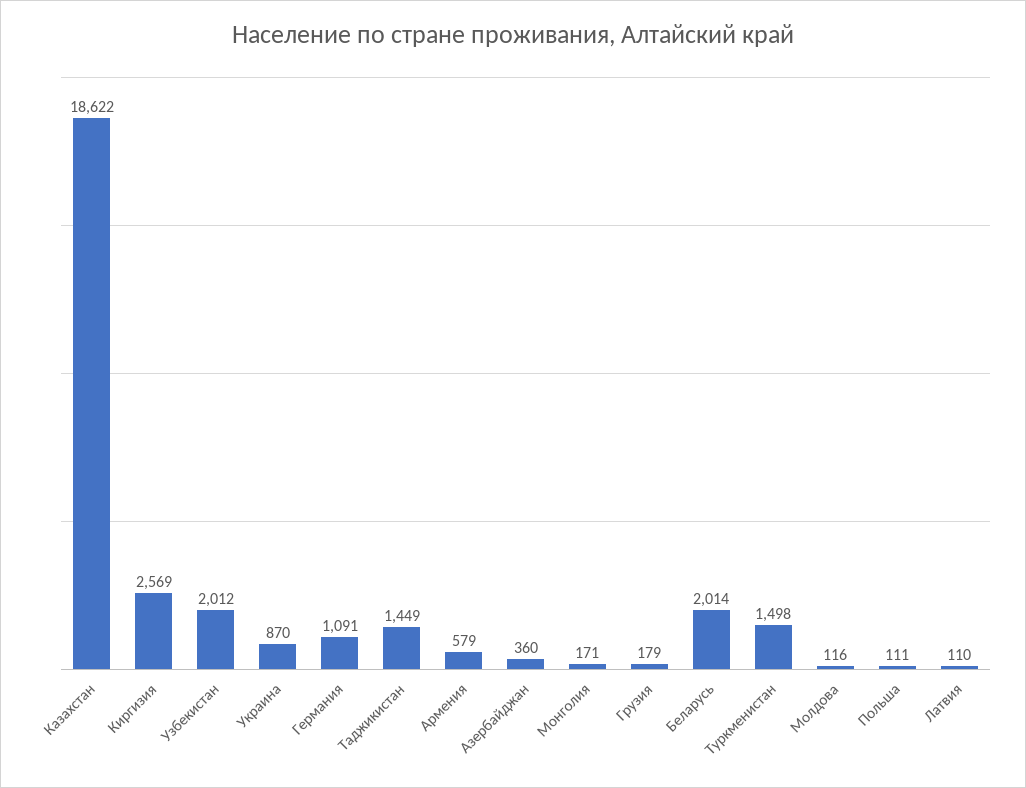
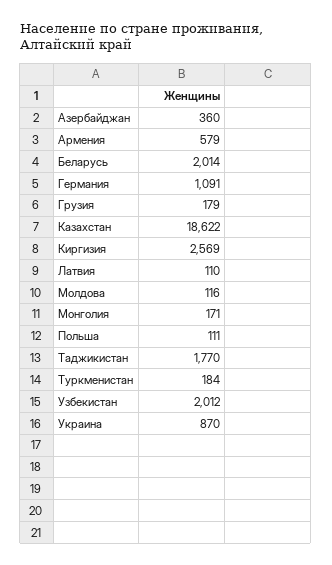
Таджикистан: 1449 -> 1770
Туркменистан: 1498 -> 184

